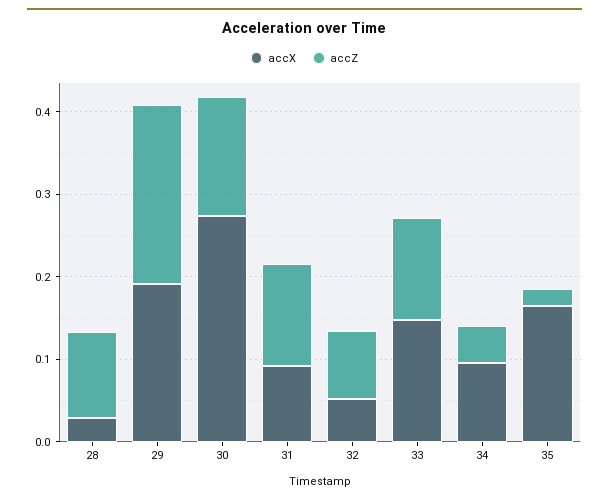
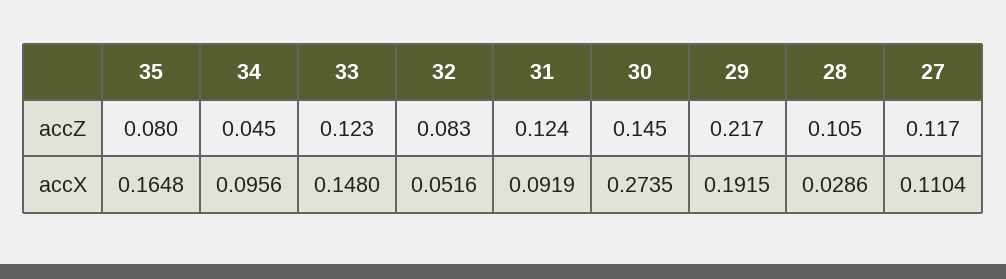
accZ, 35: 0.02 -> 0.08
accZ, 27: none -> 0.117
accX, 27: none -> 0.1104

